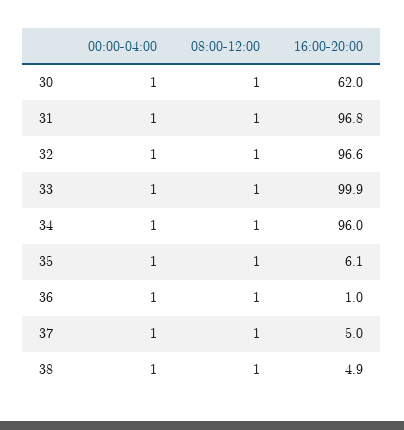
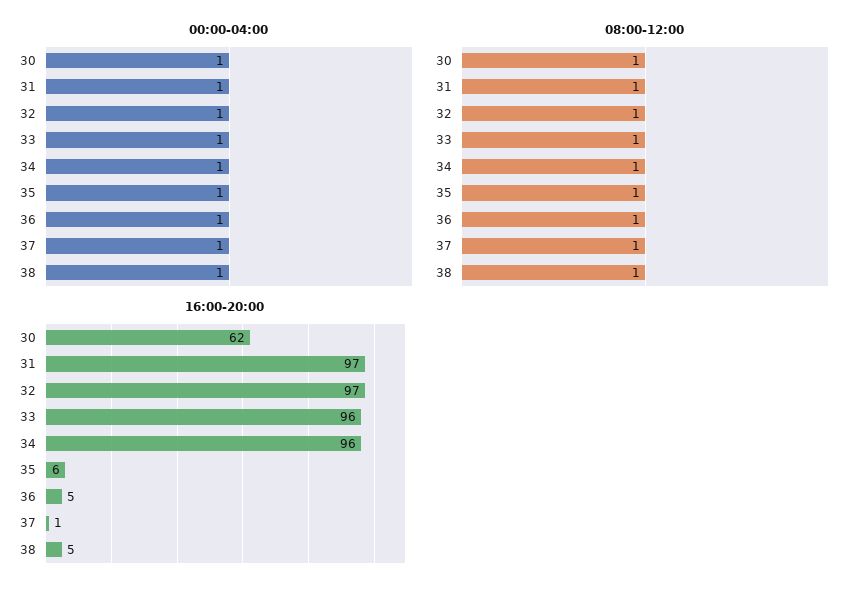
16:00-20:00, 33: 99.9 -> 96
16:00-20:00, 36: 1 -> 5
16:00-20:00, 37: 5 -> 1

